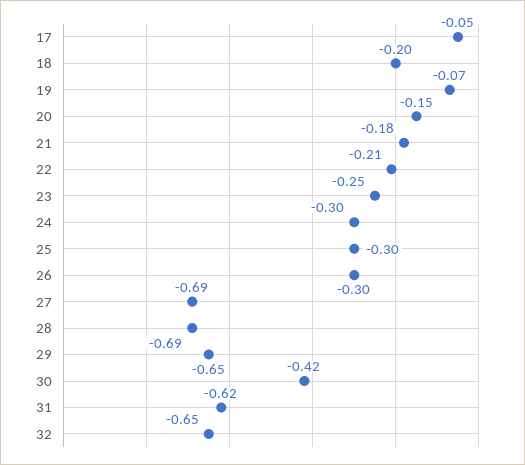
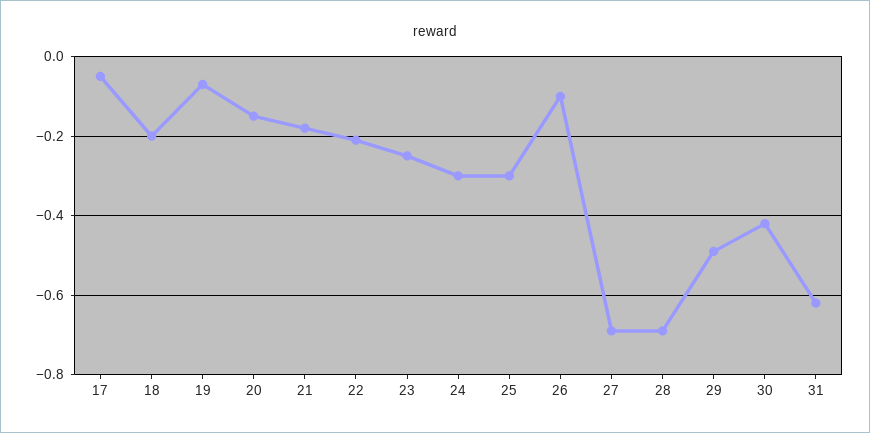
26: -0.3 -> -0.1
29: -0.65 -> -0.5
32: -0.65 -> none

